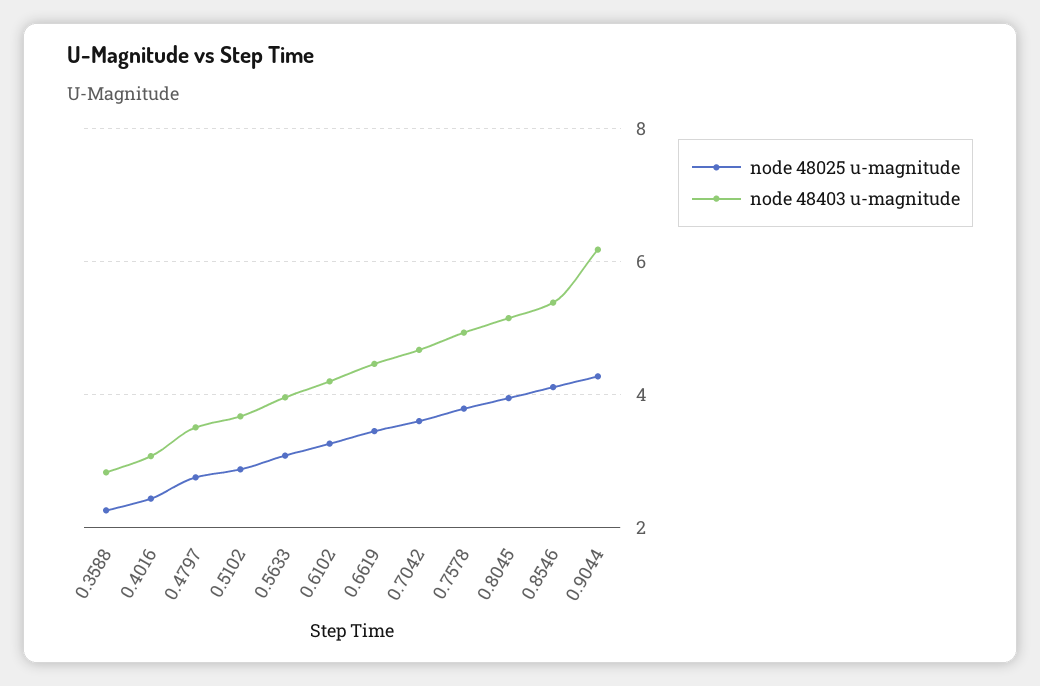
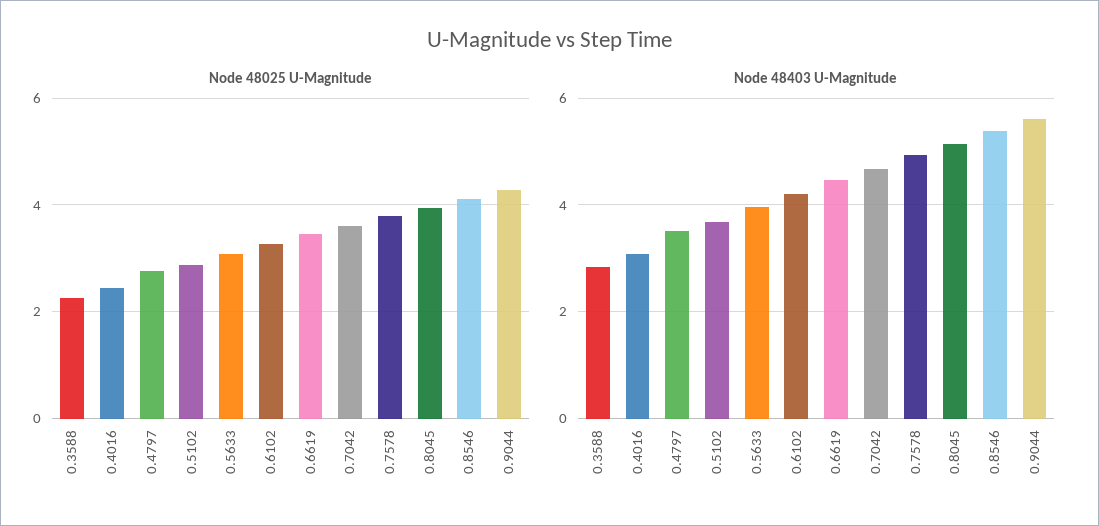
node 48403 u-magnitude, 0.9044: 6.2 -> 5.6

